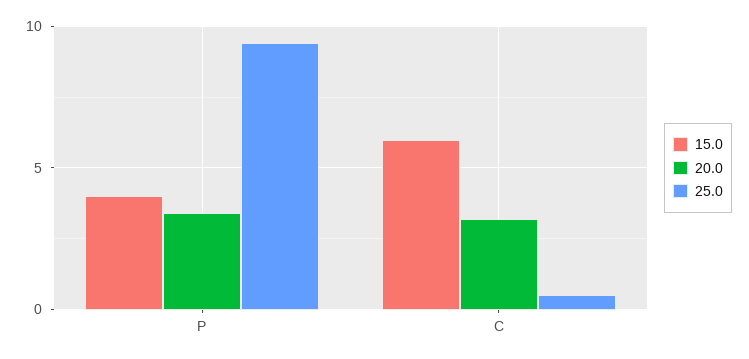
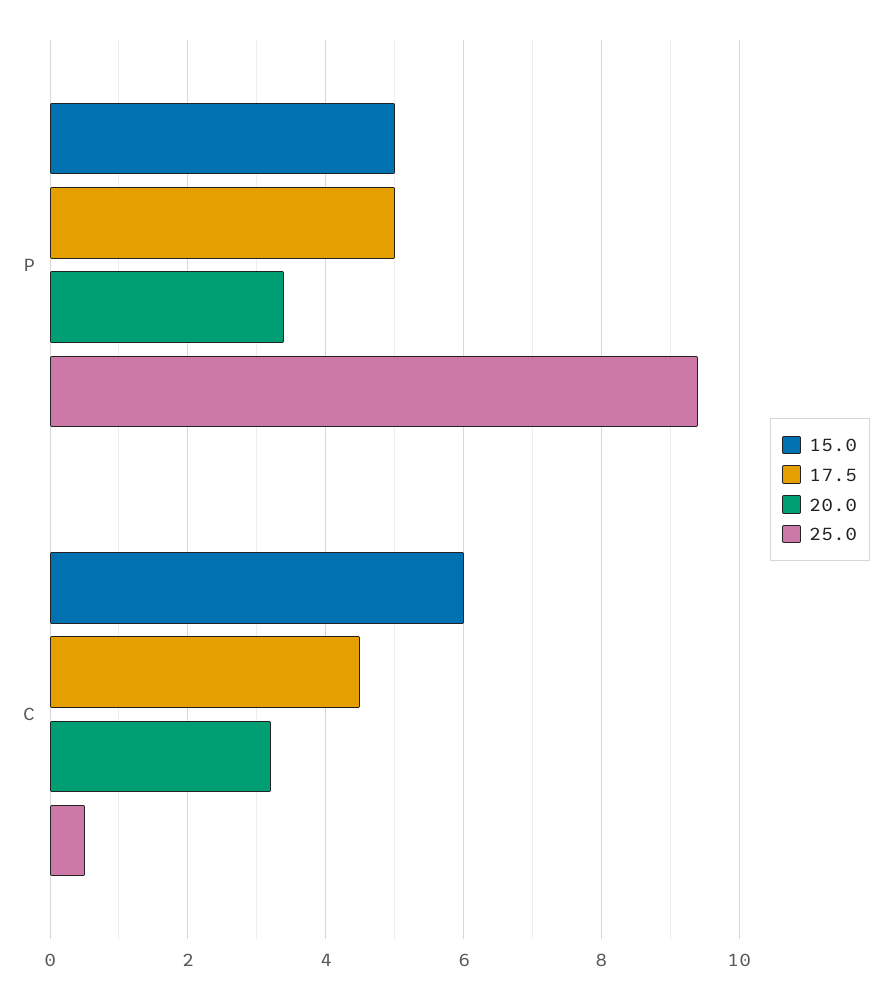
15.0, P: 4 -> 5
17.5, P: none -> 5
17.5, C: none -> 4.5

